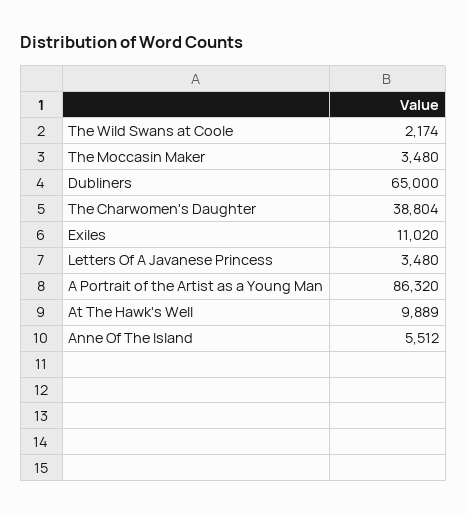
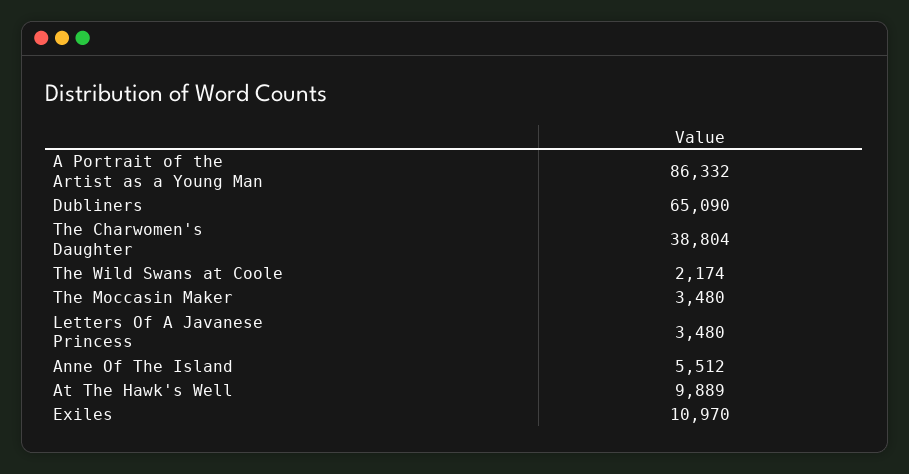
Dubliners: 65000 -> 65090
Exiles: 11020 -> 10970
A Portrait of the Artist as a Young Man: 86320 -> 86332

